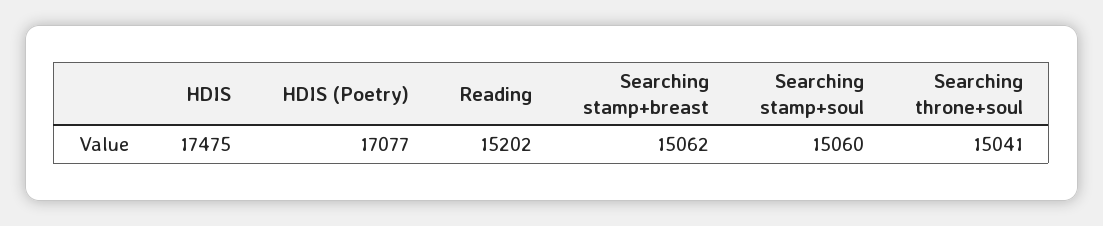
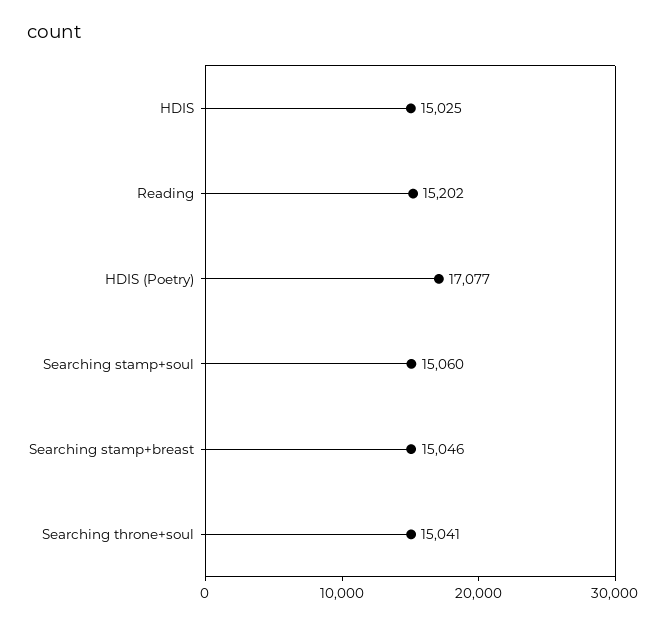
HDIS: 17475 -> 15025
Searching stamp+breast: 15062 -> 15046

